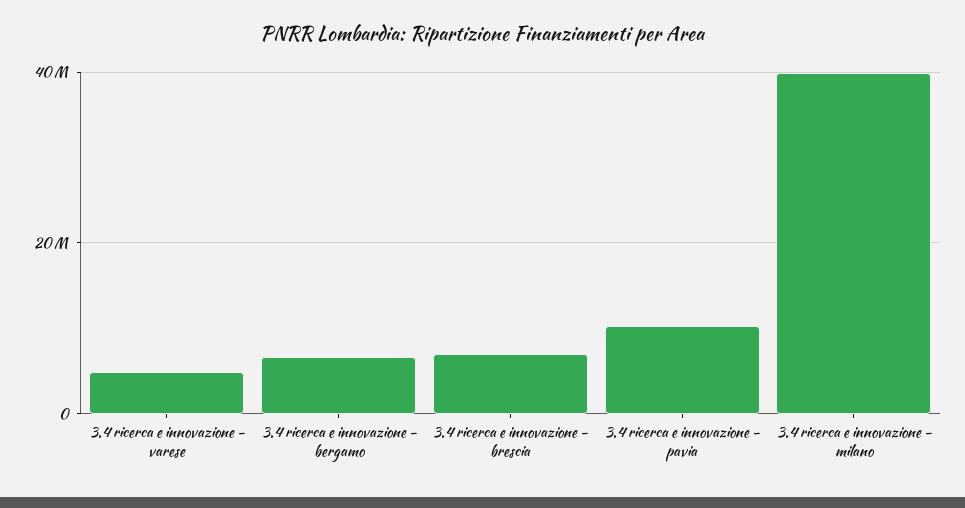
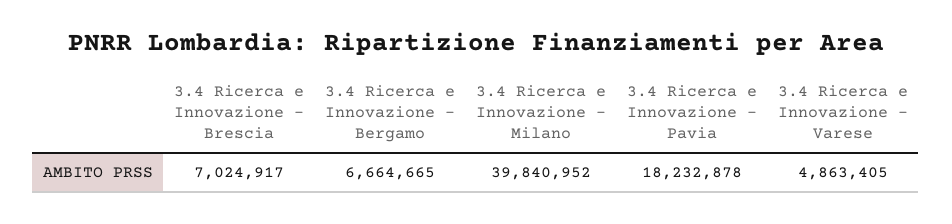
3.4 ricerca e innovazione - pavia: 10000000 -> 18232878

